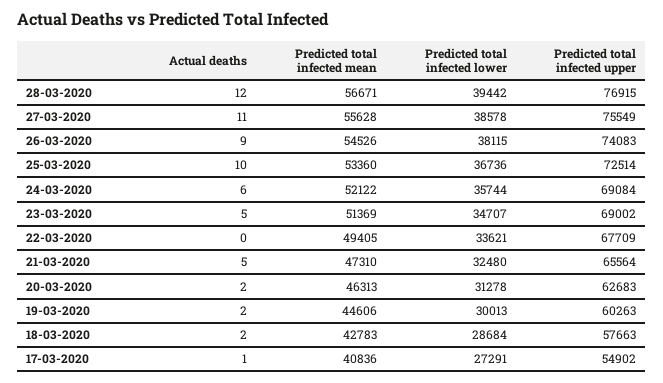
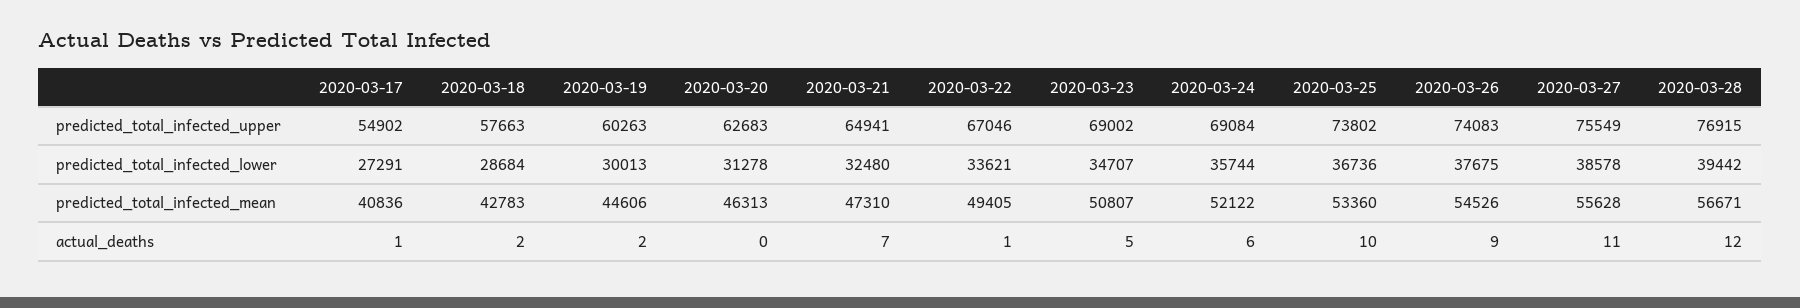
Predicted total infected lower, 26-03-2020: 38115 -> 37675
Predicted total infected upper, 25-03-2020: 72514 -> 73802
Predicted total infected mean, 23-03-2020: 51369 -> 50807
Actual deaths, 22-03-2020: 0 -> 1
Predicted total infected upper, 22-03-2020: 67709 -> 67046
Actual deaths, 21-03-2020: 5 -> 7
Predicted total infected upper, 21-03-2020: 65564 -> 64941
Actual deaths, 20-03-2020: 2 -> 0

